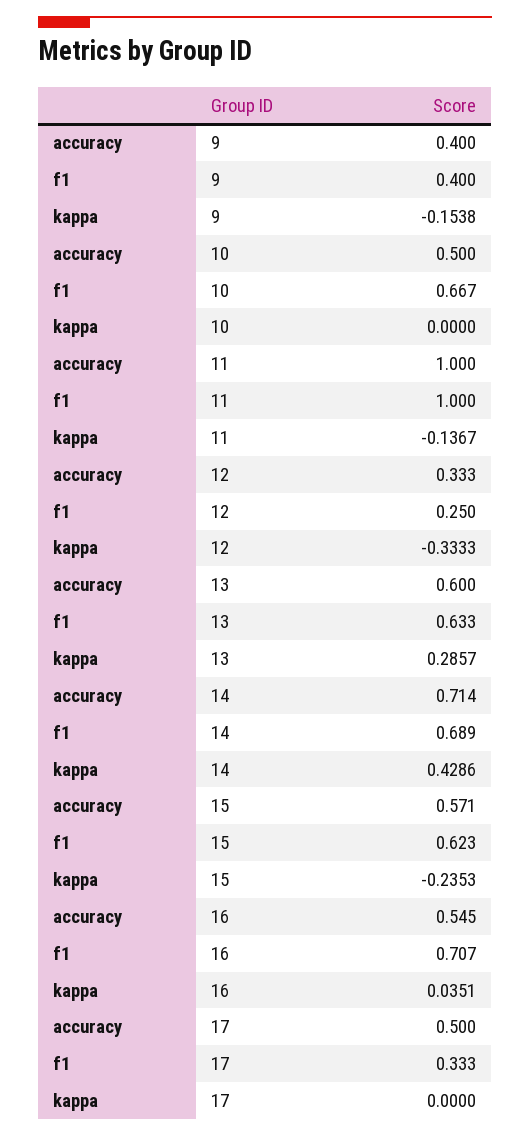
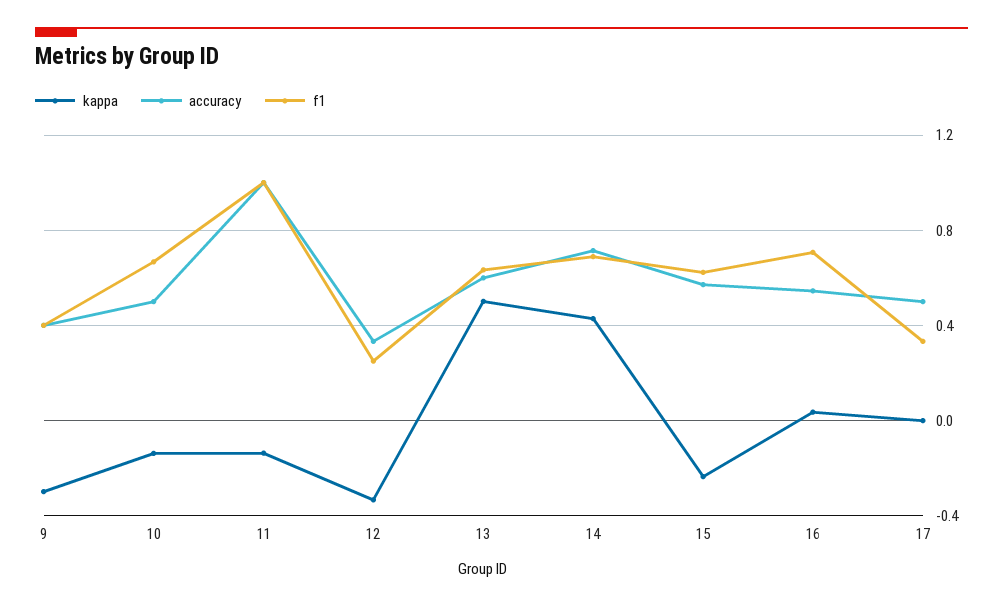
kappa, 9: -0.1538 -> -0.3
kappa, 10: 0 -> -0.15
kappa, 13: 0.2857 -> 0.5

